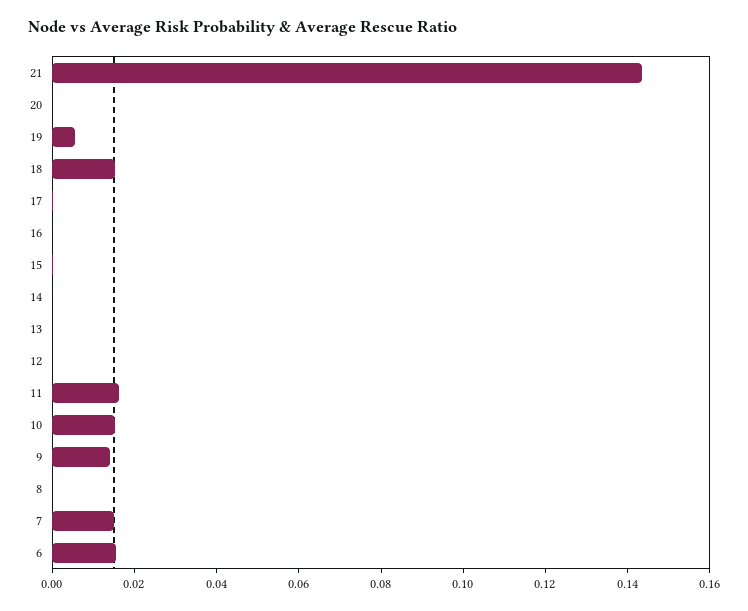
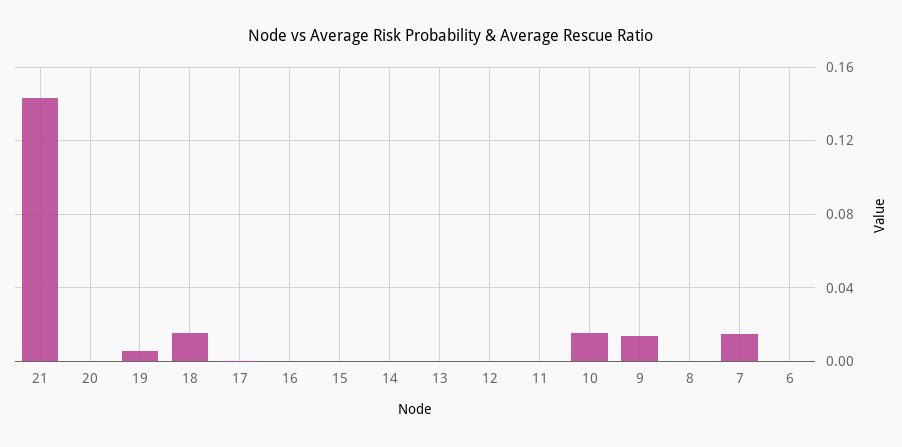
11: 0.015 -> 0
6: 0.015 -> 0

